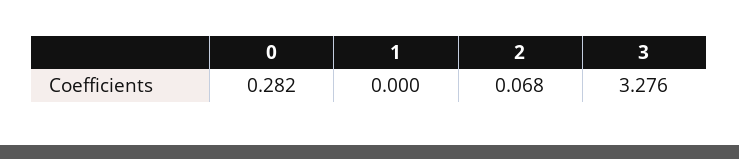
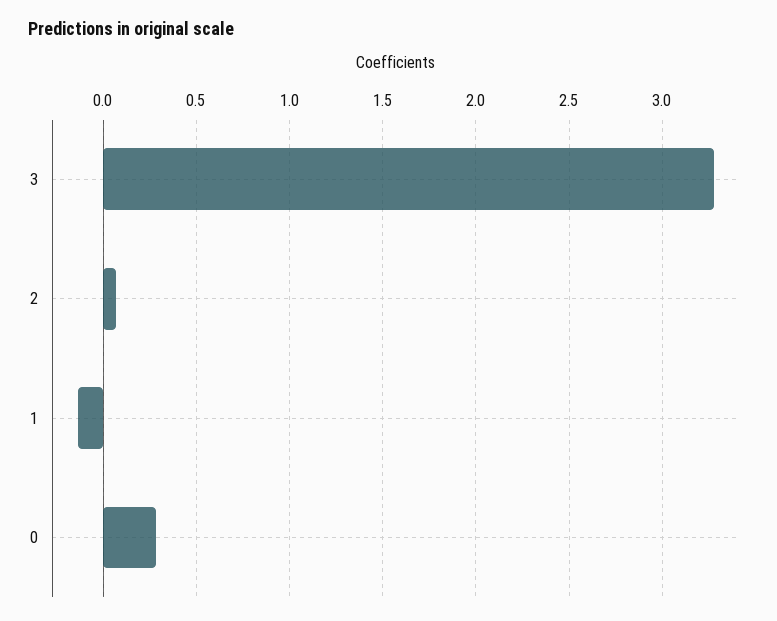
1: 0 -> -0.15

